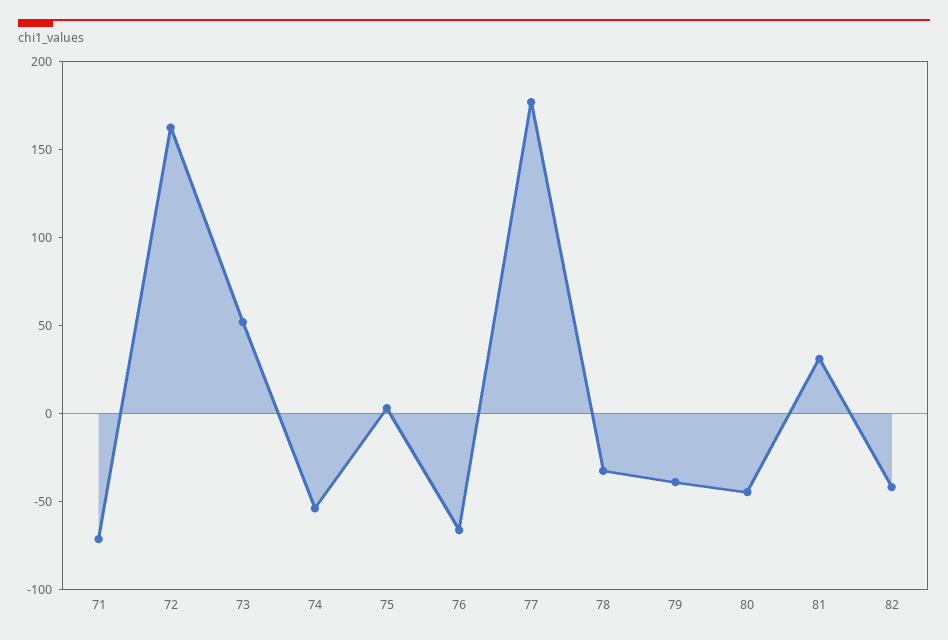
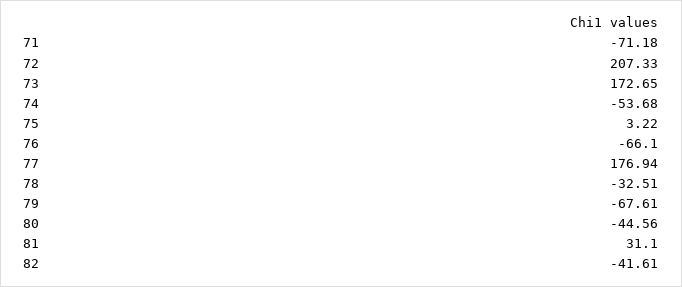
72: 160 -> 207.33
73: 50 -> 172.65
79: -40 -> -67.61

